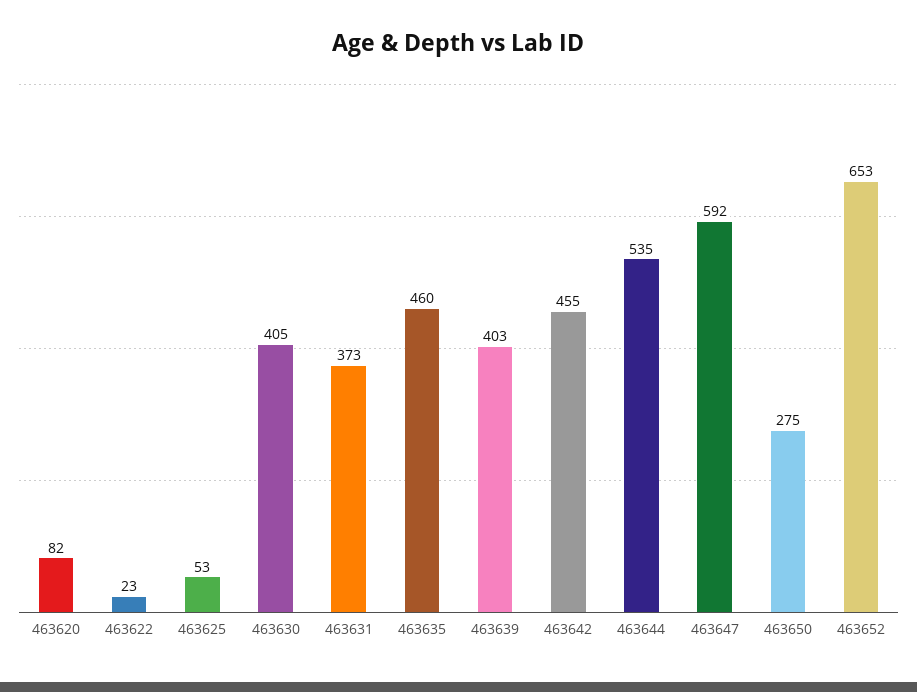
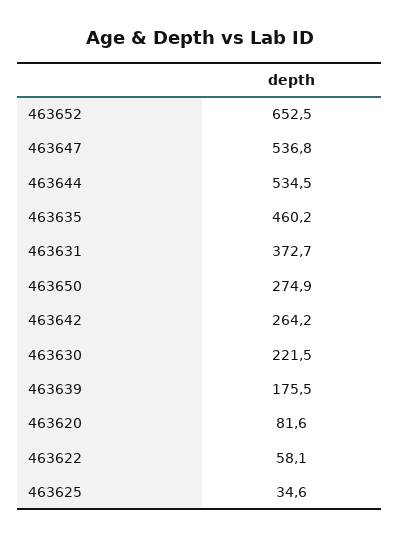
463622: 23 -> 58.1
463625: 53 -> 34.6
463630: 405 -> 221.5
463639: 403 -> 175.5
463642: 455 -> 264.2
463647: 592 -> 536.8

